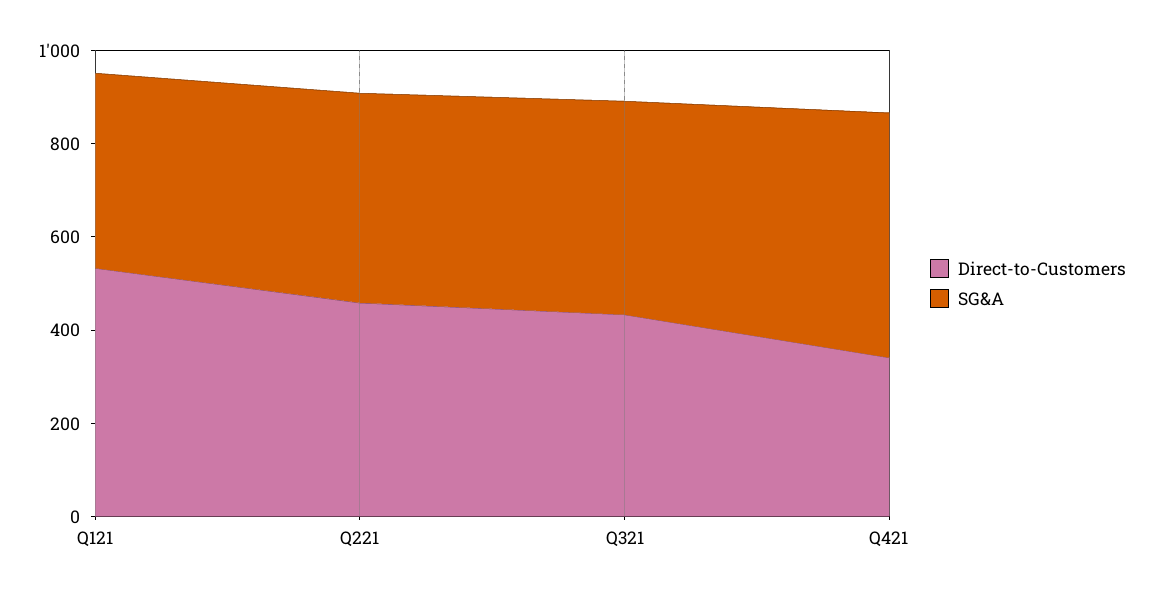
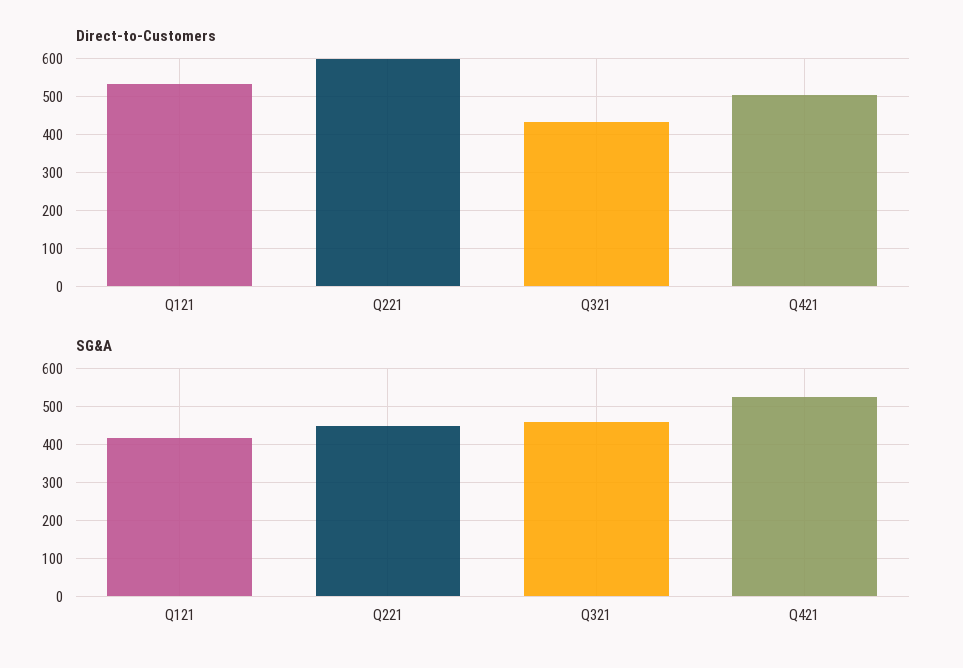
Direct-to-Customers, Q221: 450 -> 600
Direct-to-Customers, Q421: 350 -> 500

